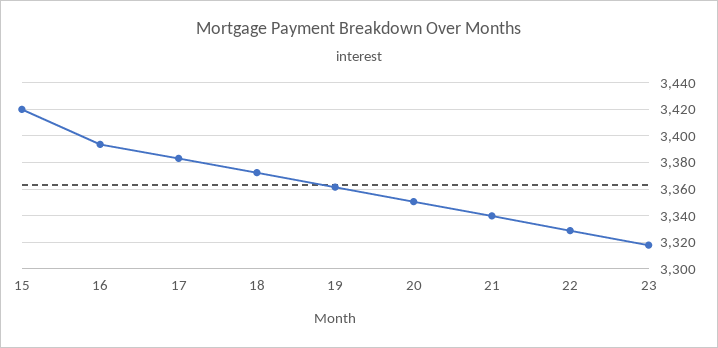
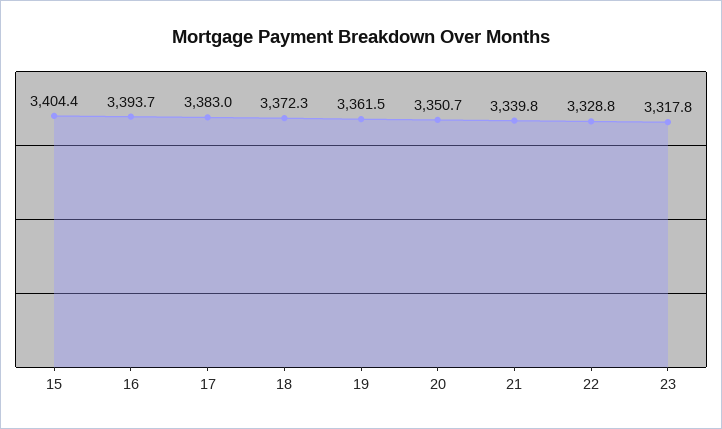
15: 3420 -> 3404.4

